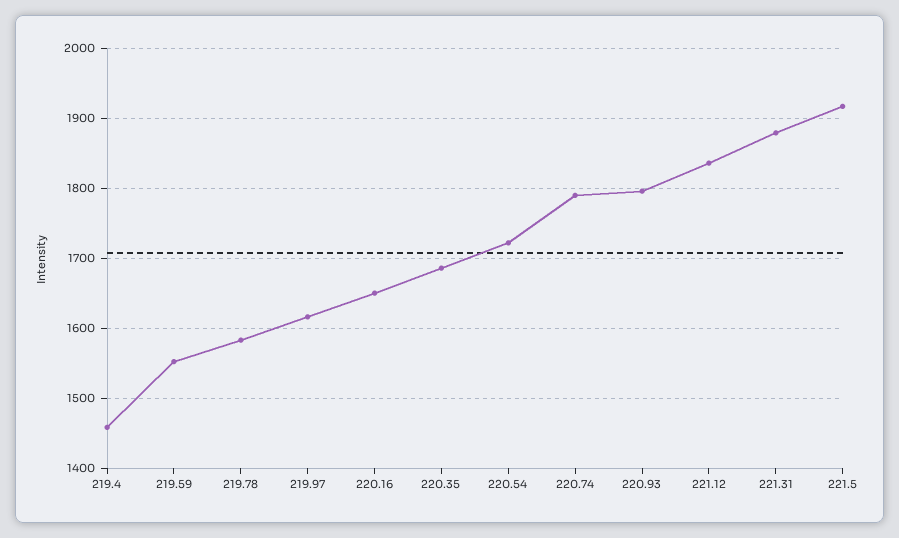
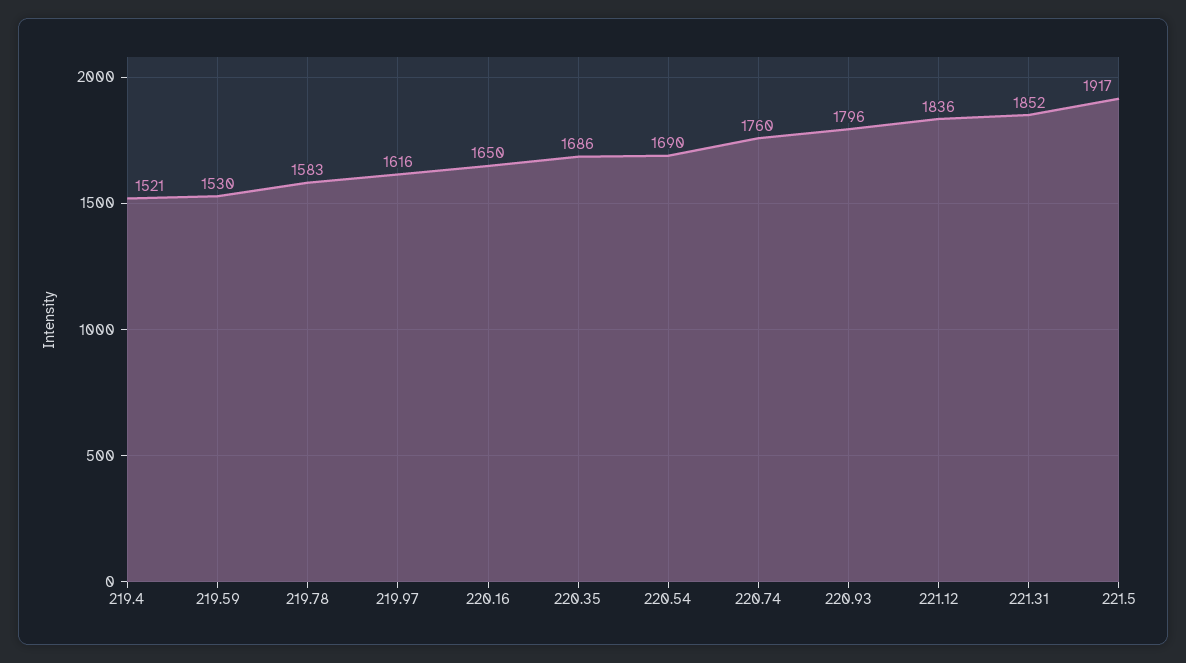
219.4: 1460 -> 1521
219.59: 1550 -> 1530
220.54: 1720 -> 1690
220.74: 1790 -> 1760
221.31: 1880 -> 1852

